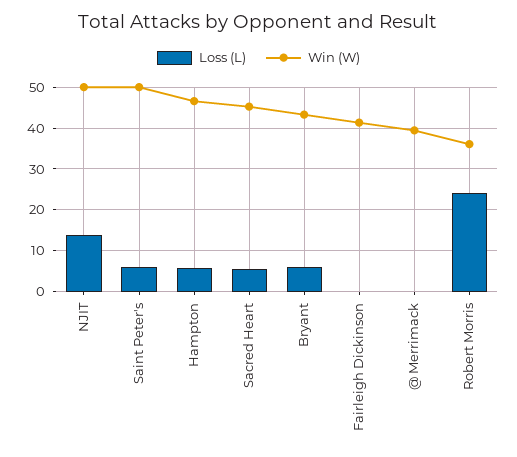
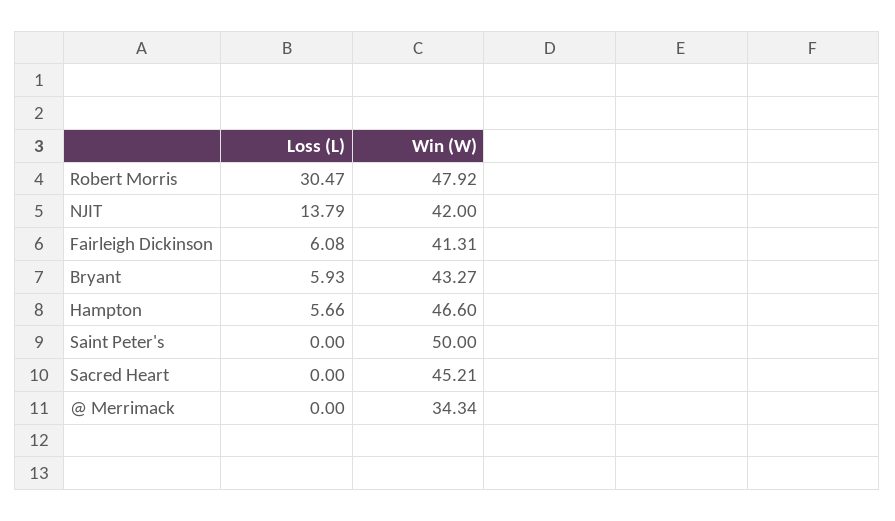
Win (W), NJIT: 50 -> 42
Loss (L), Saint Peter's: 6 -> 0
Loss (L), Sacred Heart: 6 -> 0
Loss (L), Fairleigh Dickinson: 0 -> 6.08
Win (W), @ Merrimack: 40 -> 34.34
Loss (L), Robert Morris: 24 -> 30.47
Win (W), Robert Morris: 36 -> 47.92

